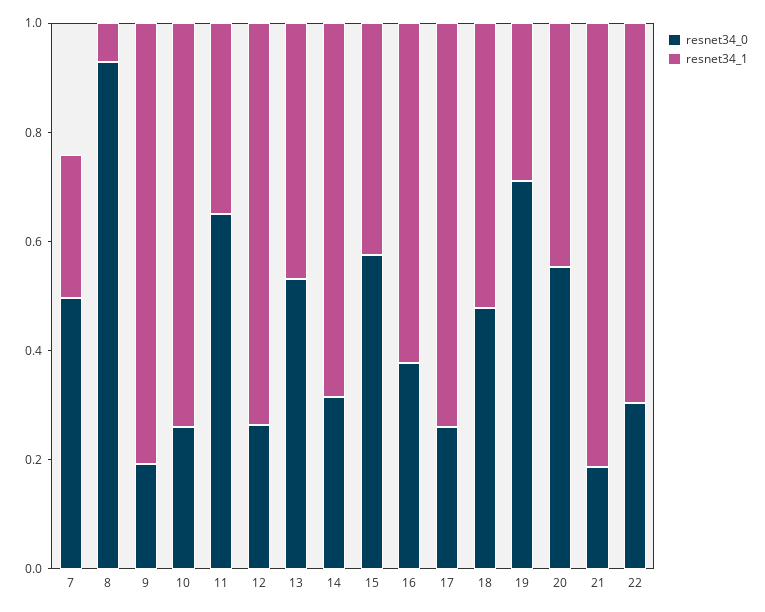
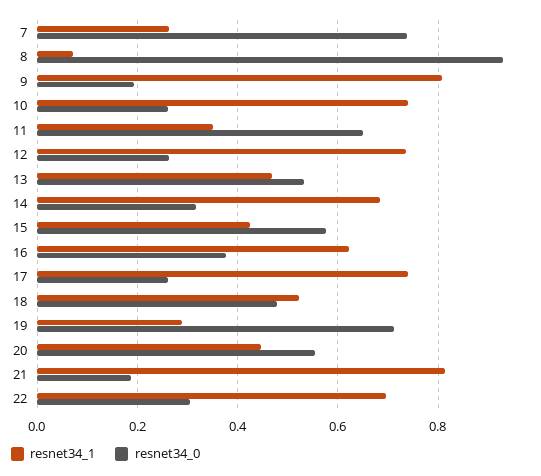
resnet34_0, 7: 0.5 -> 0.74

